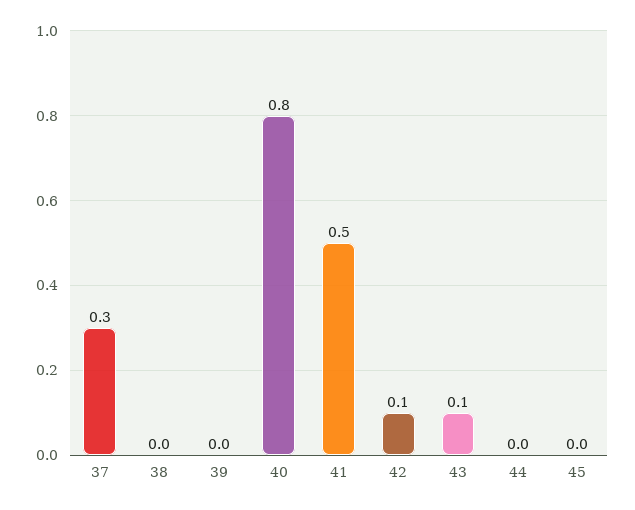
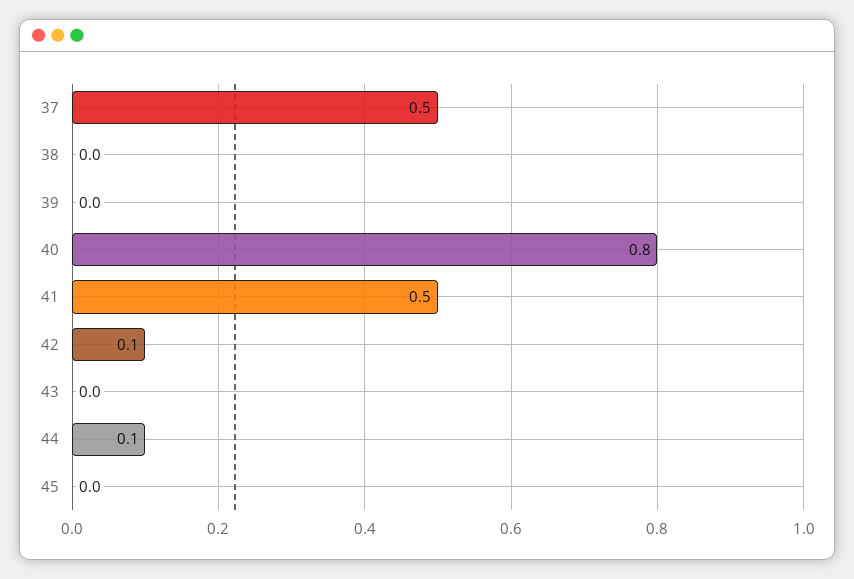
37: 0.3 -> 0.5
43: 0.1 -> 0
44: 0 -> 0.1

